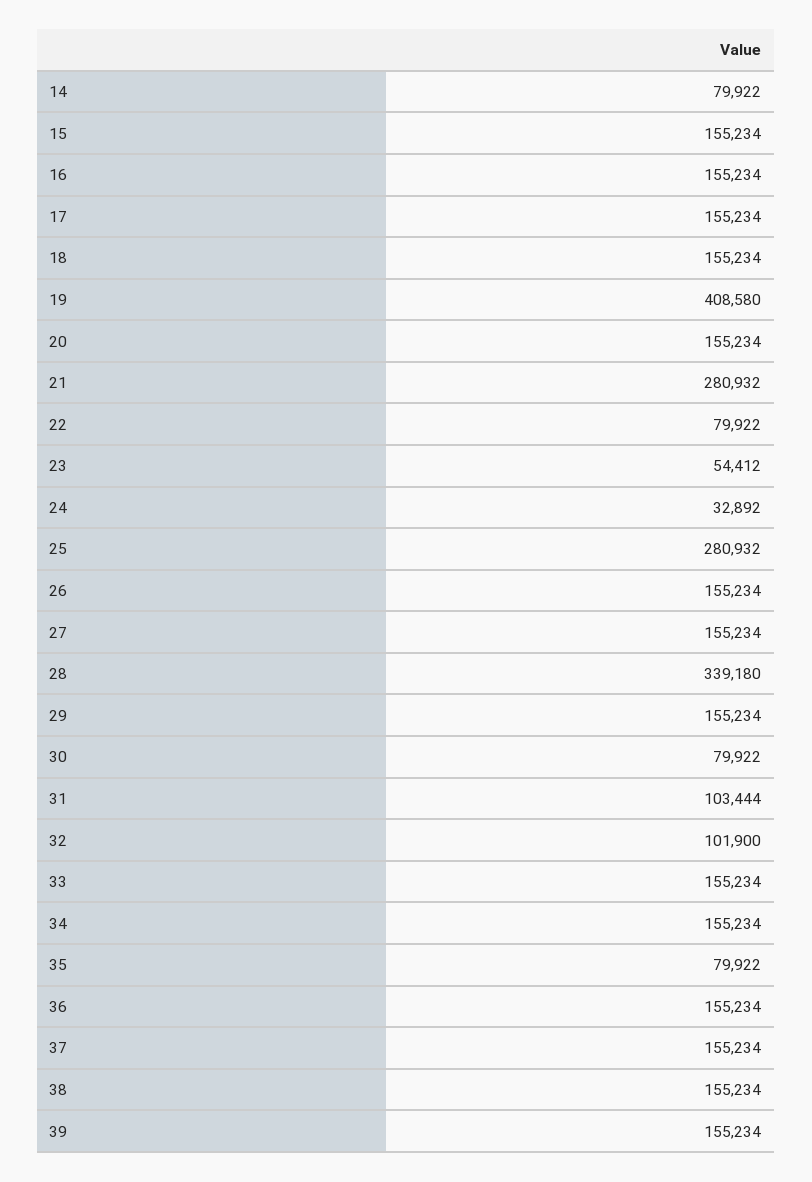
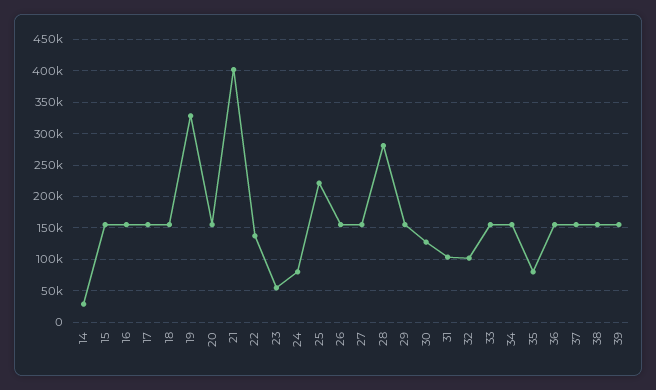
14: 79922 -> 30000
19: 408580 -> 330000
21: 280932 -> 400000
22: 79922 -> 140000
24: 32892 -> 80000
25: 280932 -> 220000
28: 339180 -> 280000
30: 79922 -> 130000

